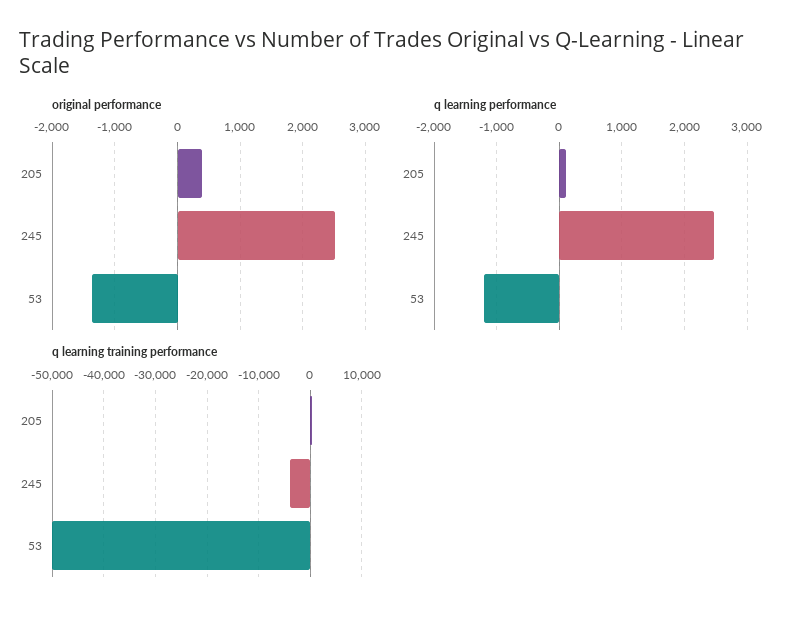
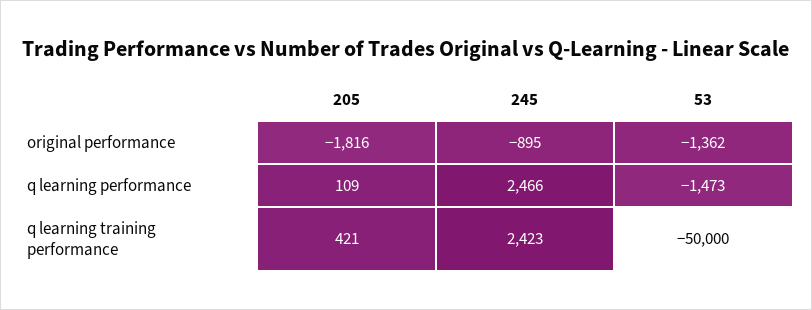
original performance, 205: 400 -> -1816
original performance, 245: 2500 -> -895
q learning performance, 53: -1200 -> -1473
q learning training performance, 245: -4000 -> 2423

